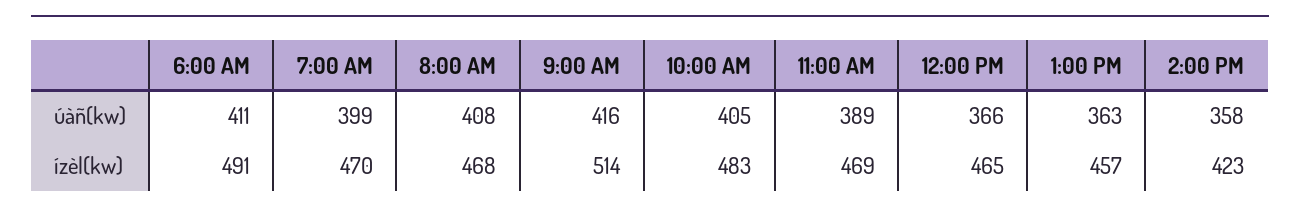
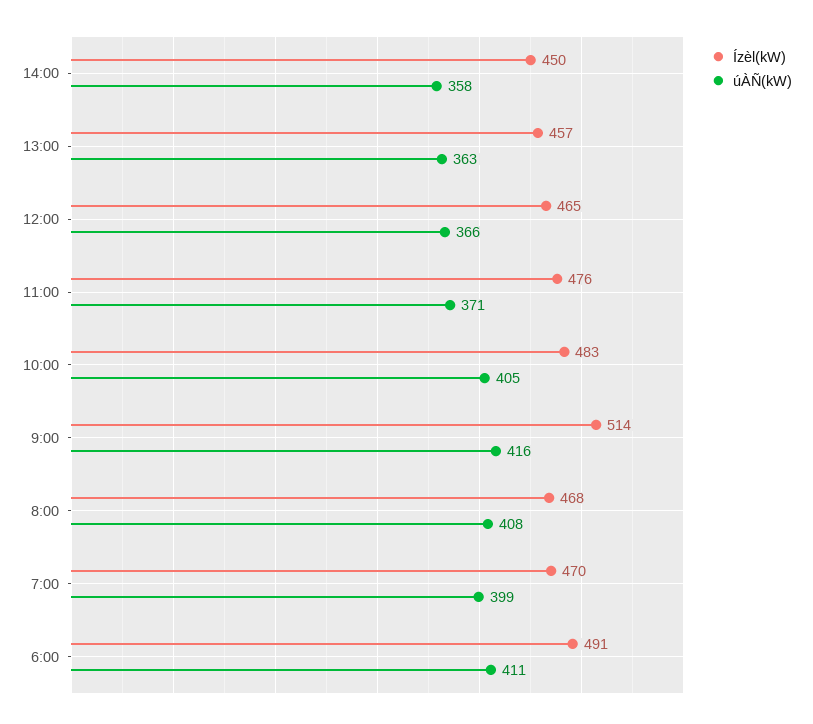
úàñ(kw), 11:00 AM: 389 -> 371
ízèl(kw), 11:00 AM: 469 -> 476
ízèl(kw), 2:00 PM: 423 -> 450

